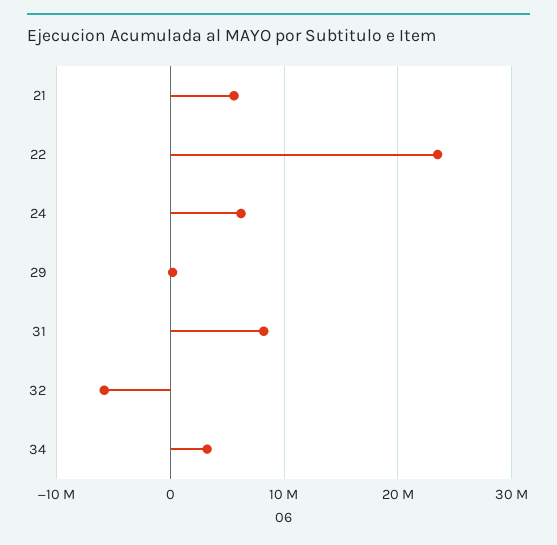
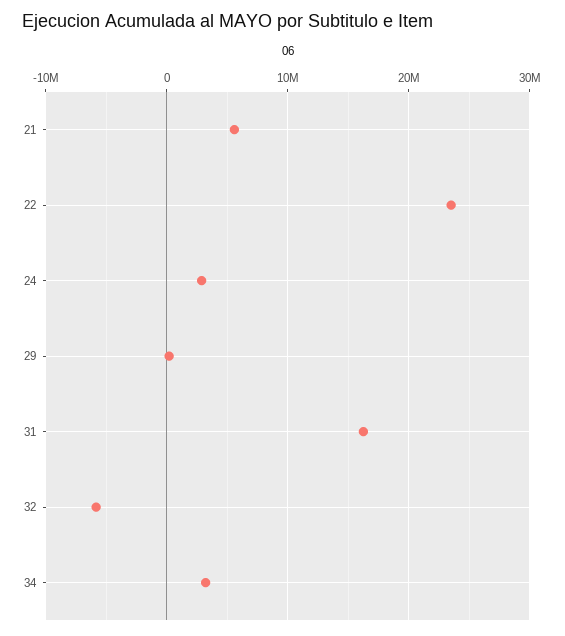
24: 6000000 -> 3000000
31: 8000000 -> 16000000

